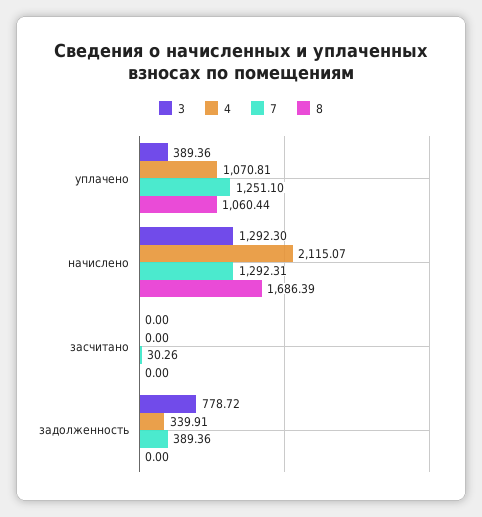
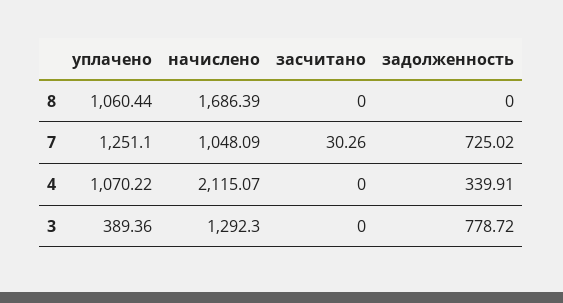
4, уплачено: 1070.81 -> 1070.22
7, начислено: 1292.31 -> 1048.09
7, задолженность: 389.36 -> 725.02

